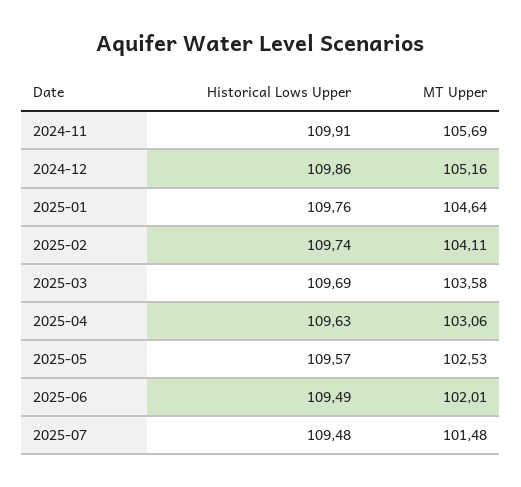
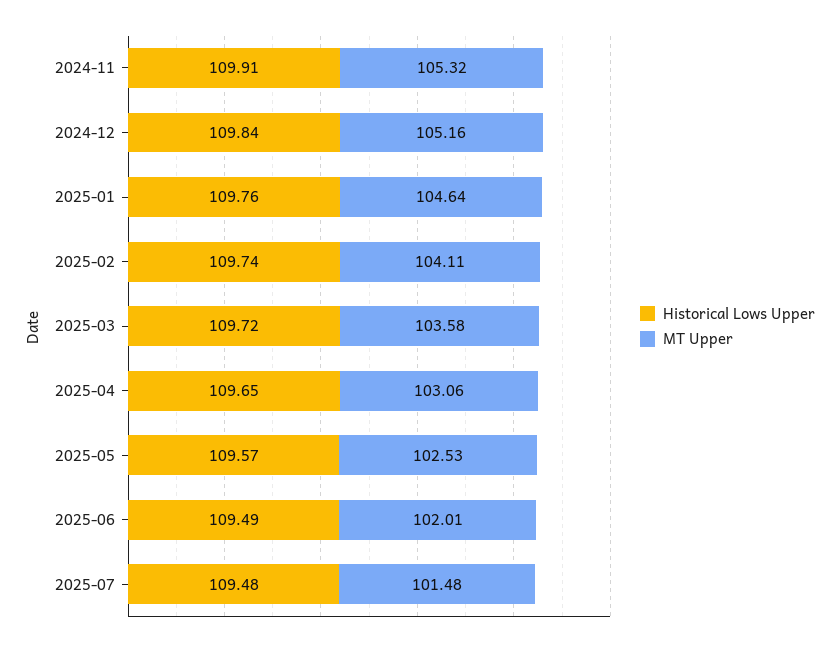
MT Upper, 2024-11: 105.69 -> 105.32
Historical Lows Upper, 2024-12: 109.86 -> 109.84
Historical Lows Upper, 2025-03: 109.69 -> 109.72
Historical Lows Upper, 2025-04: 109.63 -> 109.65

